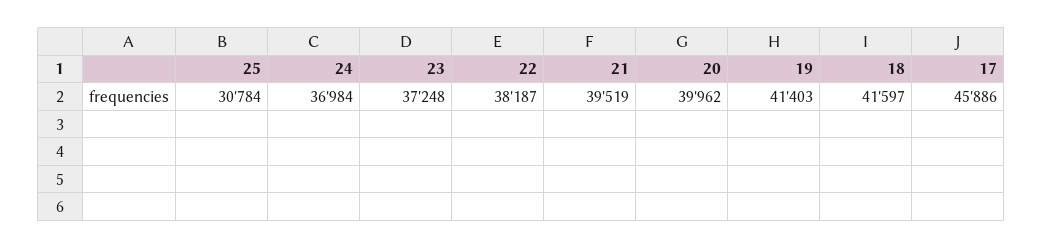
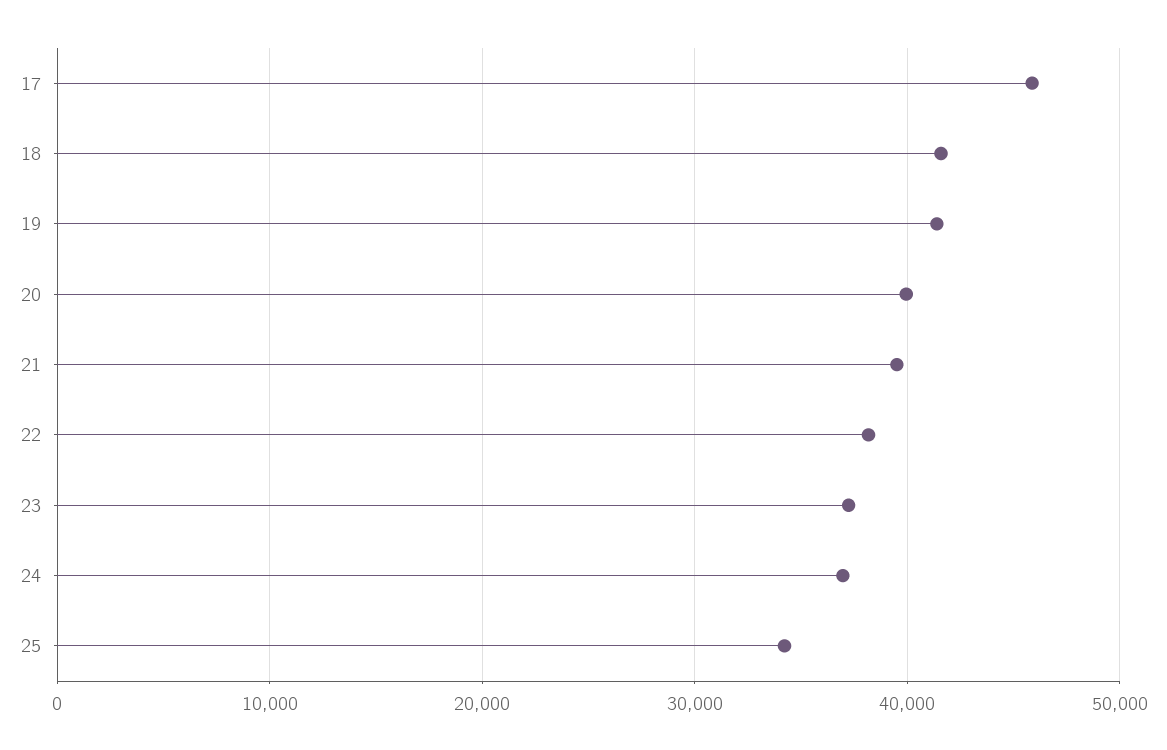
25: 30784 -> 34000

